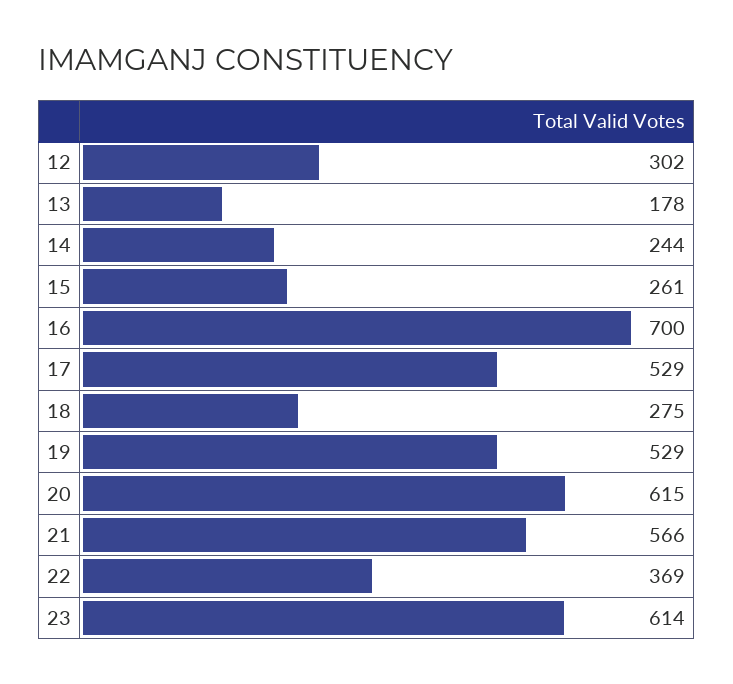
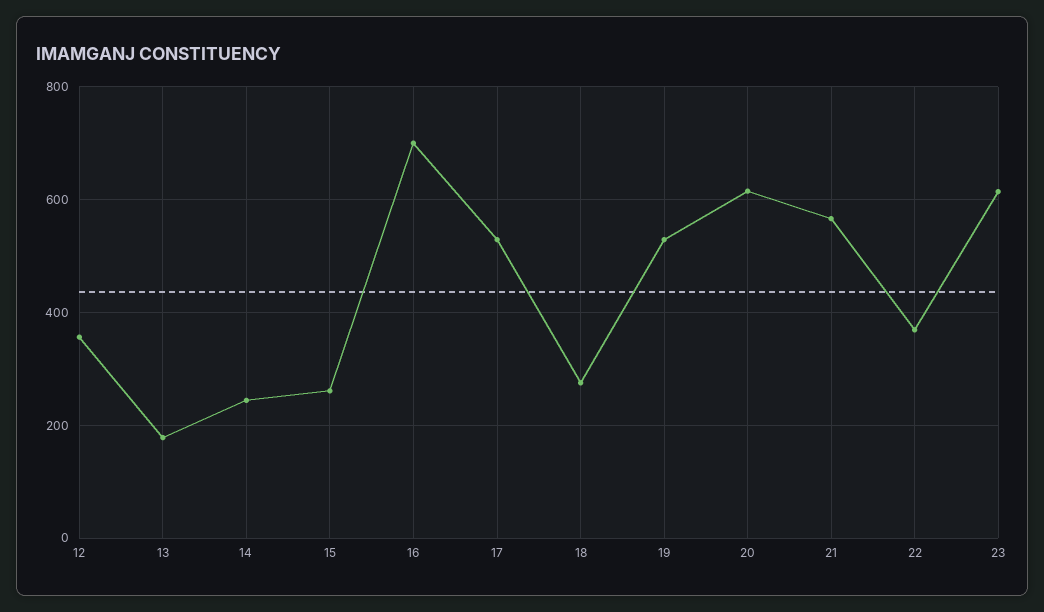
12: 302 -> 360

